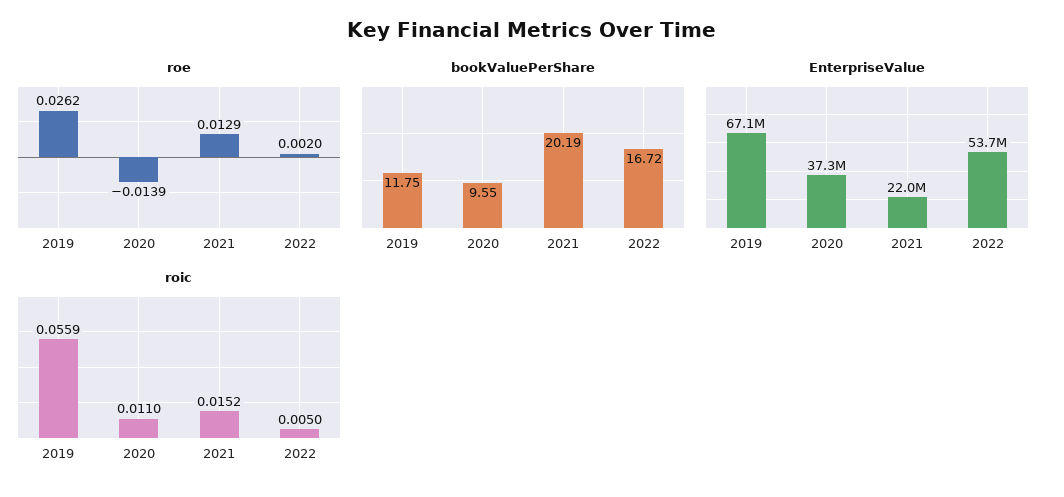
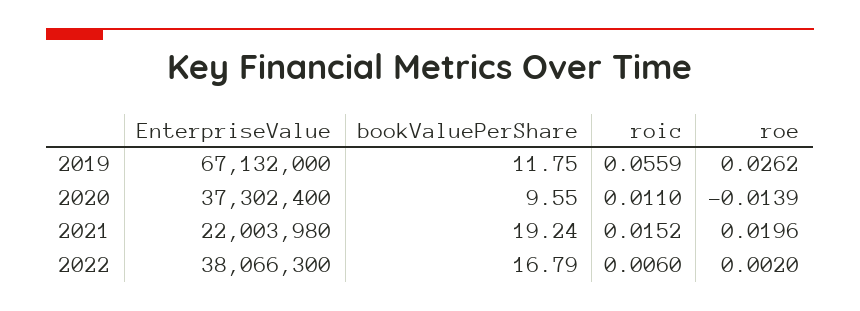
roe, 2021: 0.0129 -> 0.0196
bookValuePerShare, 2021: 20.19 -> 19.24
bookValuePerShare, 2022: 16.72 -> 16.79
EnterpriseValue, 2022: 53700000 -> 38066300
roic, 2022: 0.005 -> 0.006

